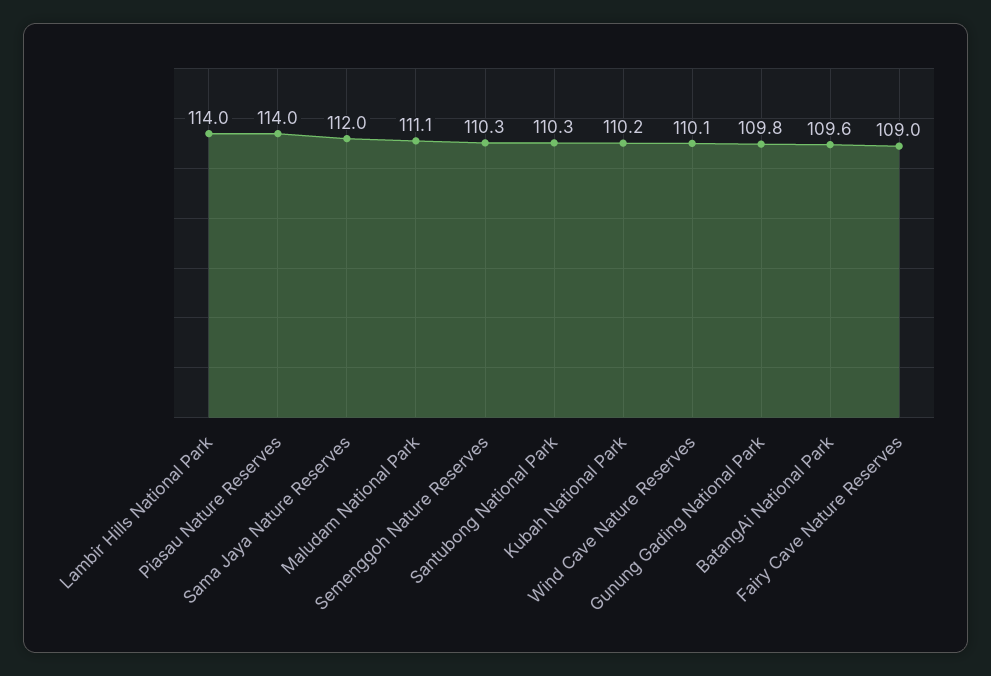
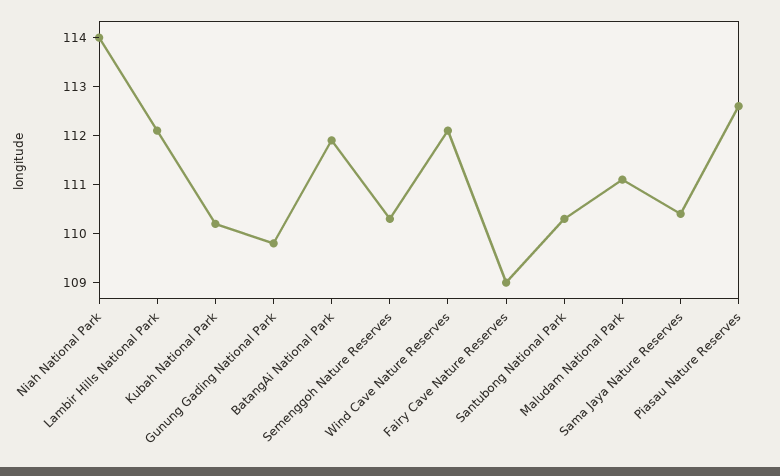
Lambir Hills National Park: 114 -> 112
Piasau Nature Reserves: 114 -> 112.5
Sama Jaya Nature Reserves: 112 -> 110.5
Wind Cave Nature Reserves: 110.1 -> 112
BatangAi National Park: 109.6 -> 112
Niah National Park: none -> 114

